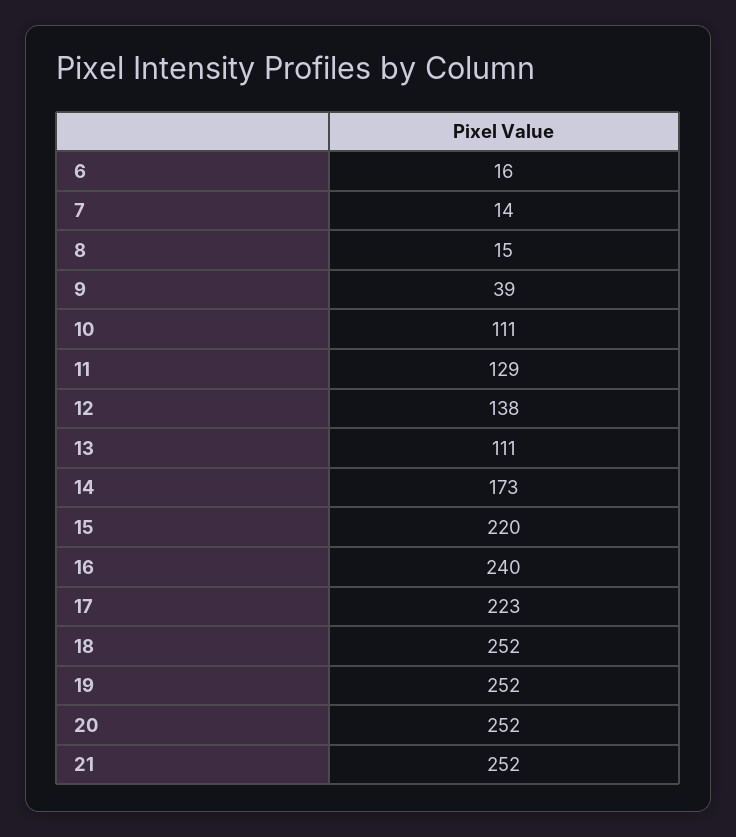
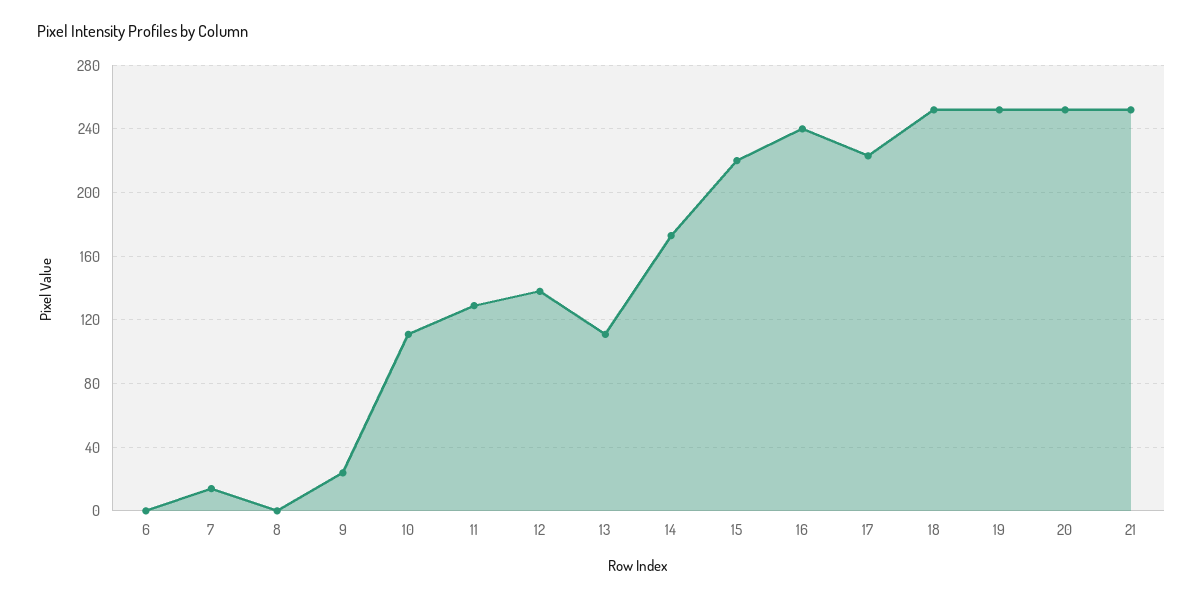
6: 16 -> 0
8: 15 -> 0
9: 39 -> 25

